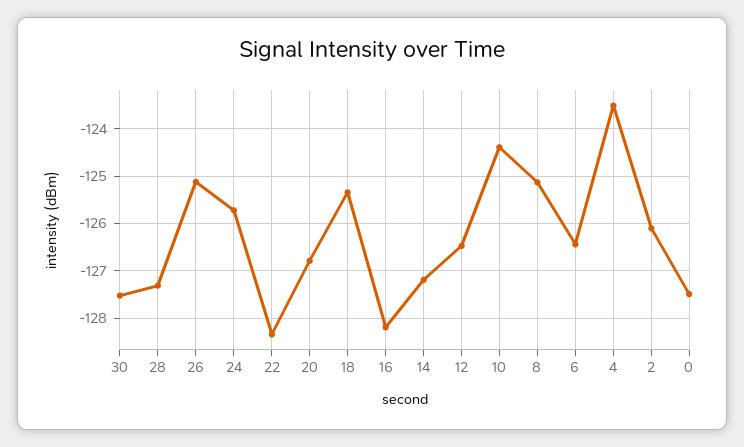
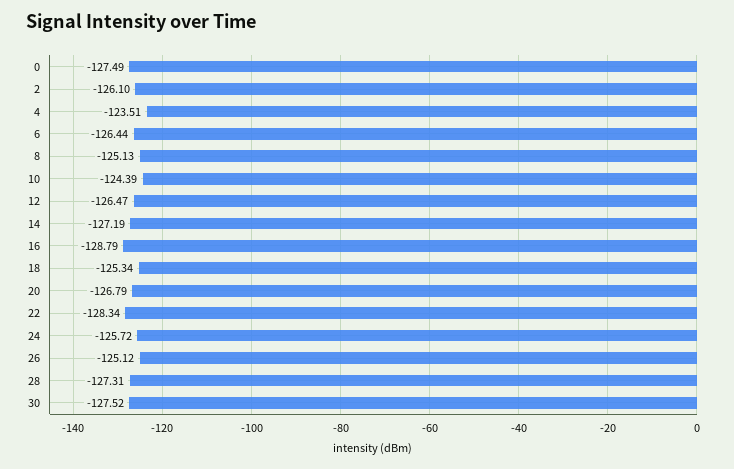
16: -128.2 -> -128.79

